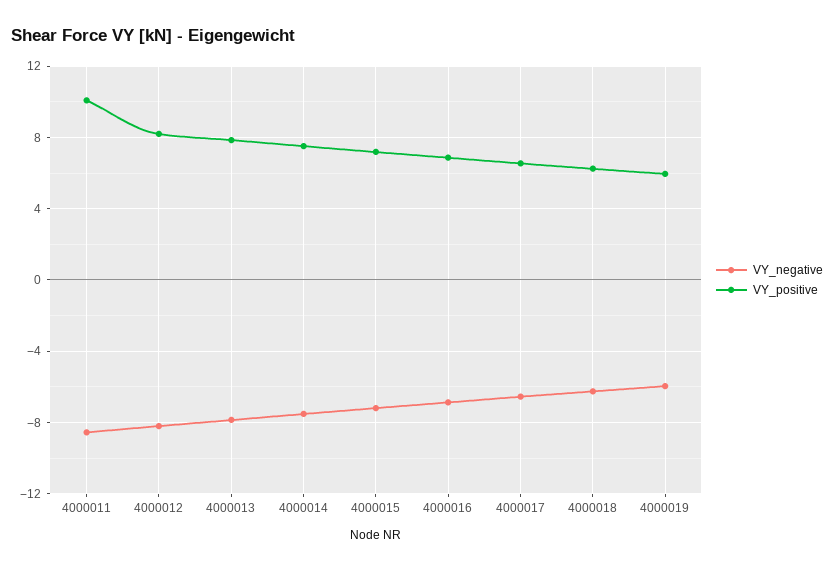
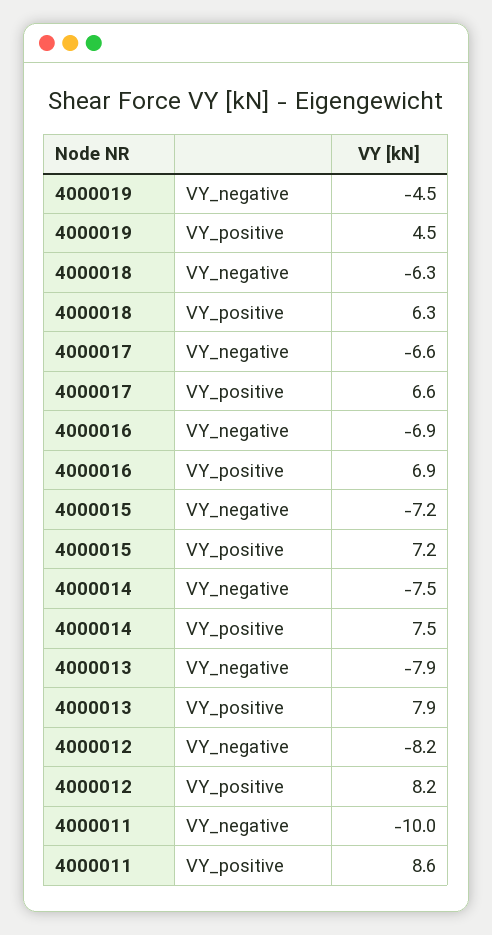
VY_negative, 4000011: -8.5 -> -10
VY_positive, 4000011: 10 -> 8.6
VY_negative, 4000019: -6 -> -4.5
VY_positive, 4000019: 6 -> 4.5

